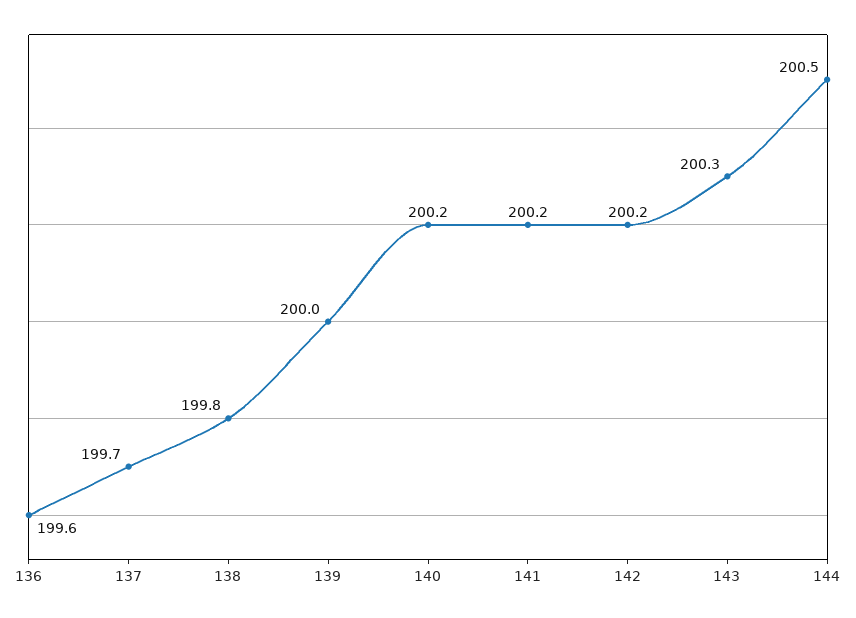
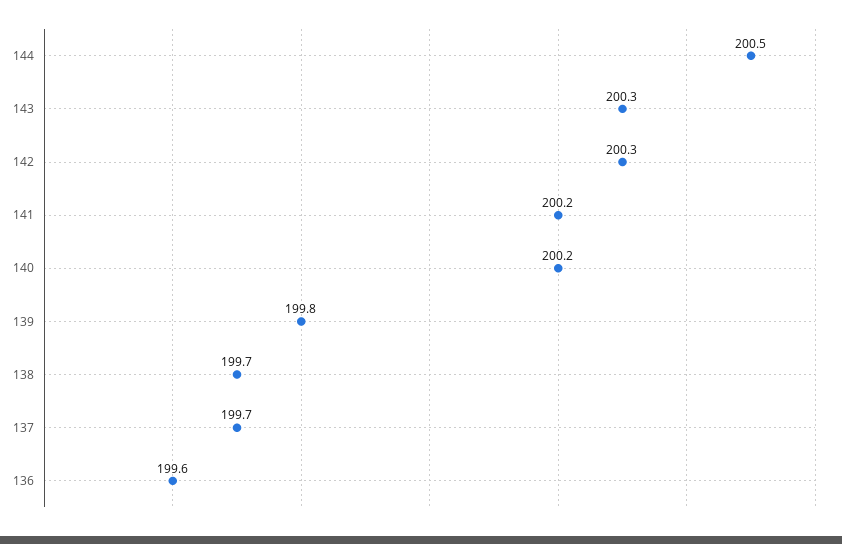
138: 199.8 -> 199.7
139: 200 -> 199.8
142: 200.2 -> 200.3

